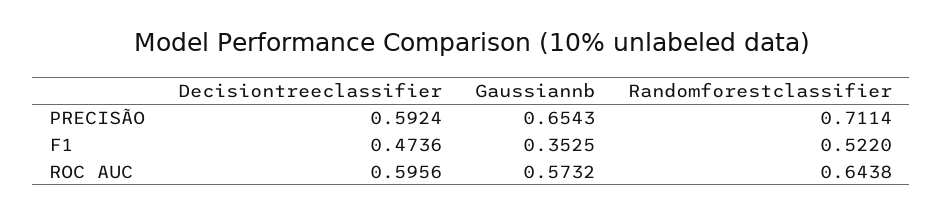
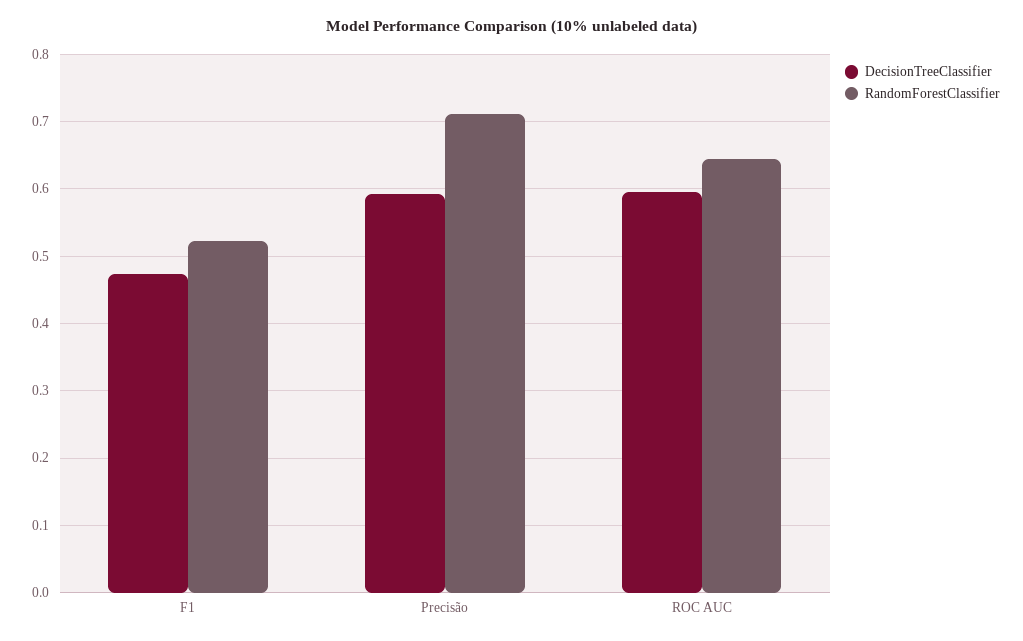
Gaussiannb, PRECISÃO: 0.6543 -> none
Gaussiannb, F1: 0.3525 -> none
Gaussiannb, ROC AUC: 0.5732 -> none

